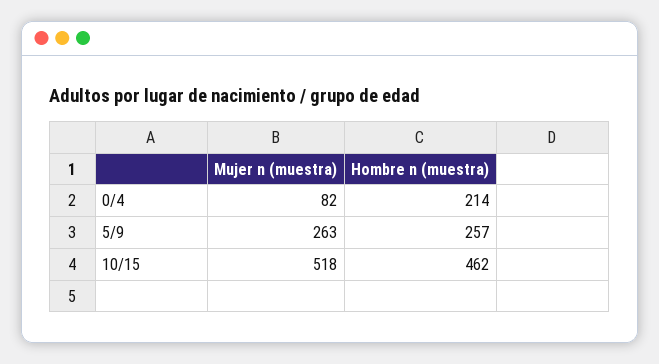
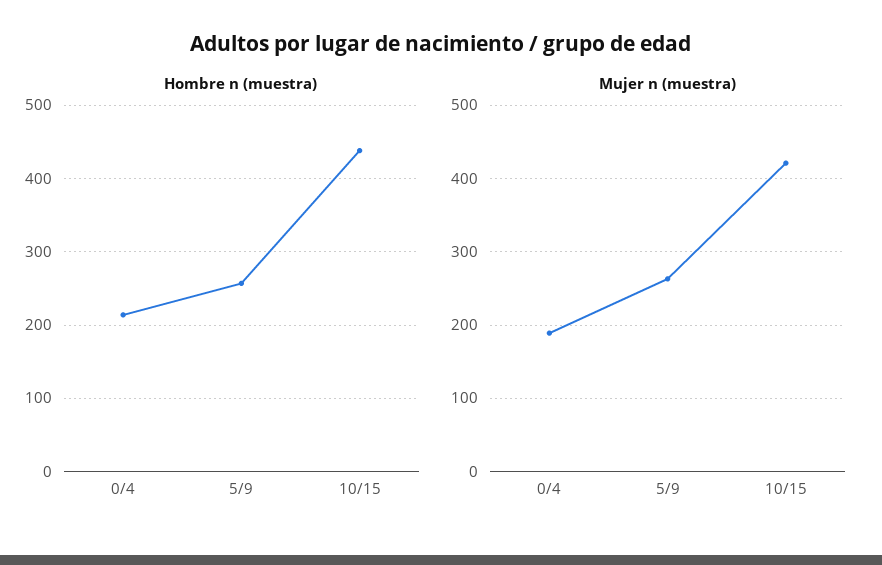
Mujer n (muestra), 0/4: 82 -> 190
Mujer n (muestra), 10/15: 518 -> 420
Hombre n (muestra), 10/15: 462 -> 440

